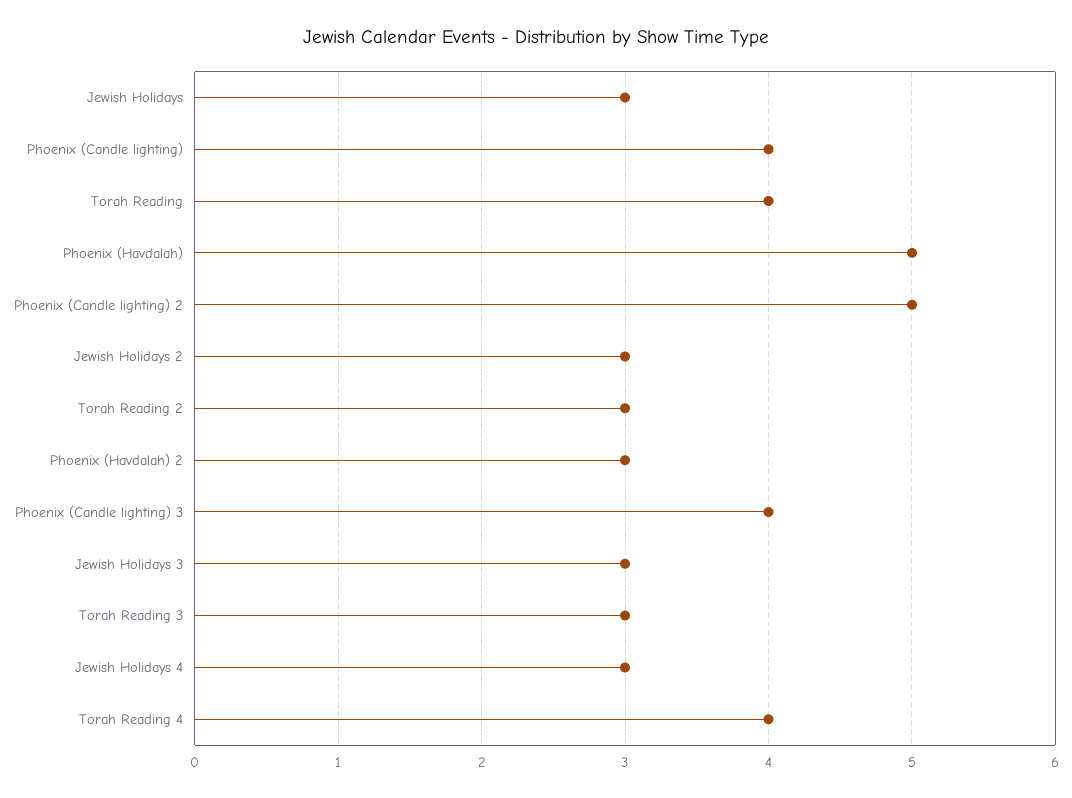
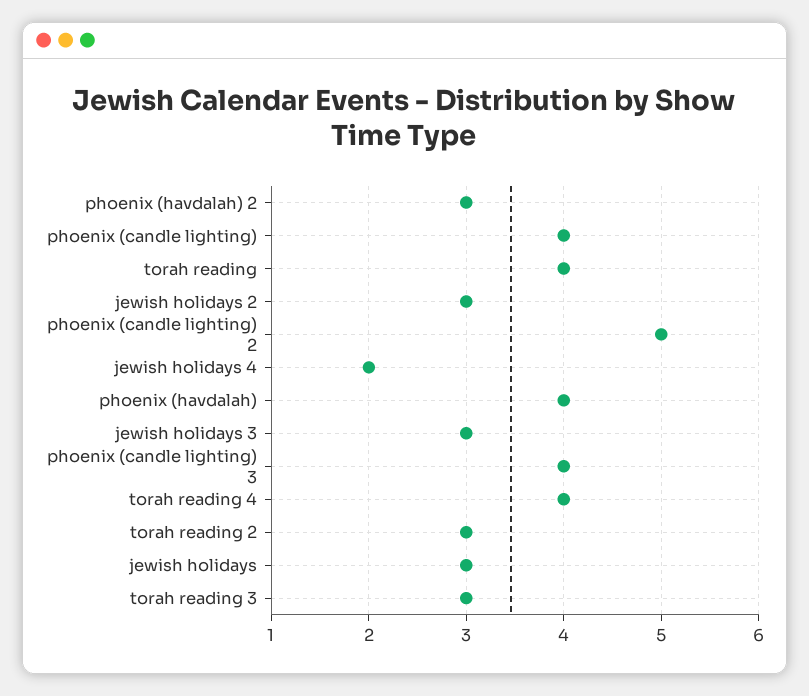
Phoenix (Havdalah): 5 -> 4
Jewish Holidays 4: 3 -> 2

